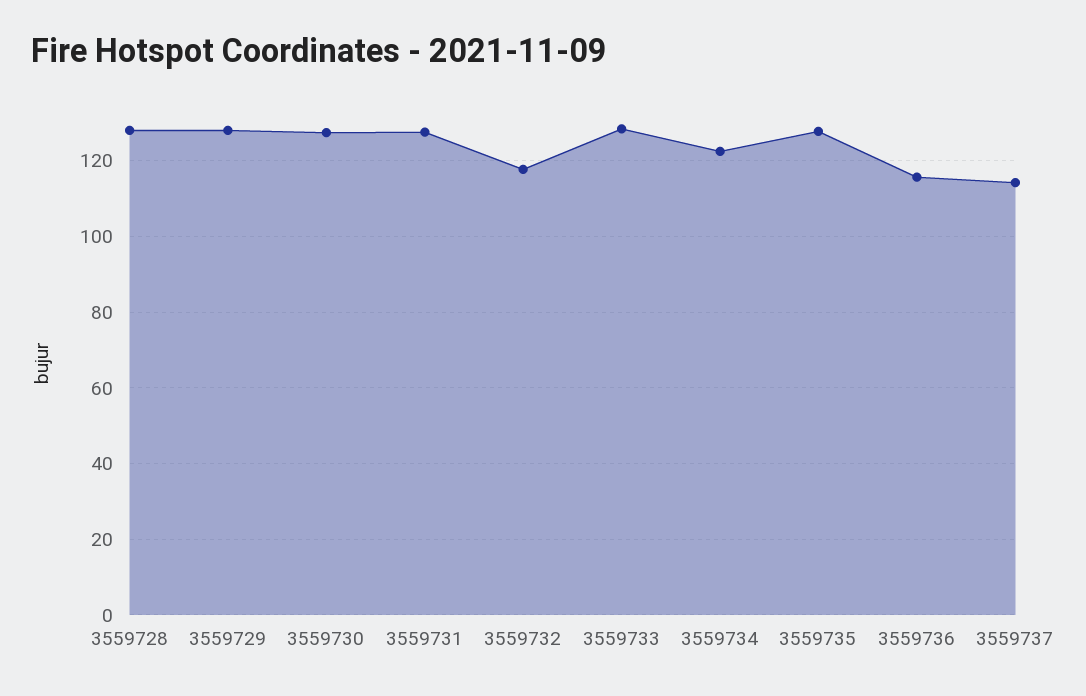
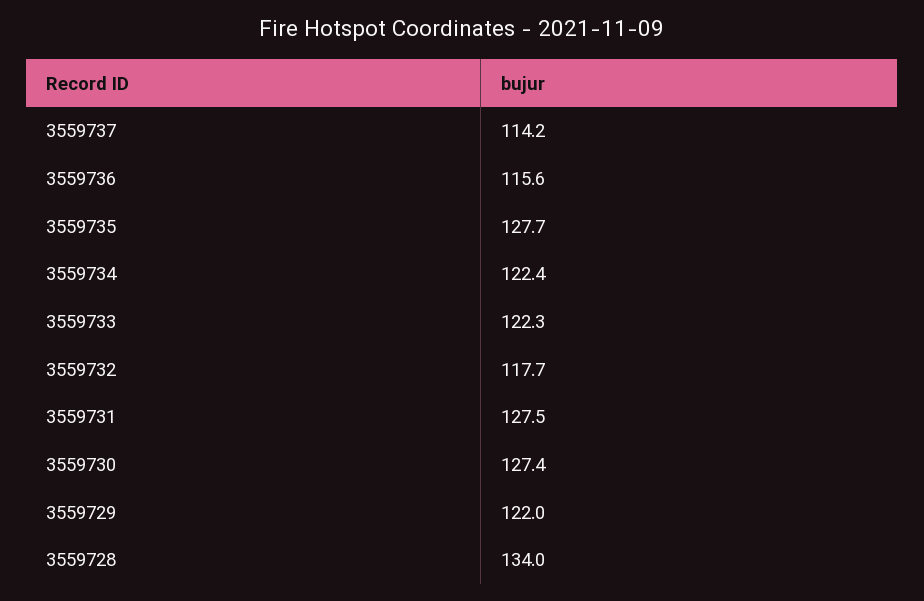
3559728: 128 -> 134
3559729: 128 -> 122
3559733: 128 -> 122.3

